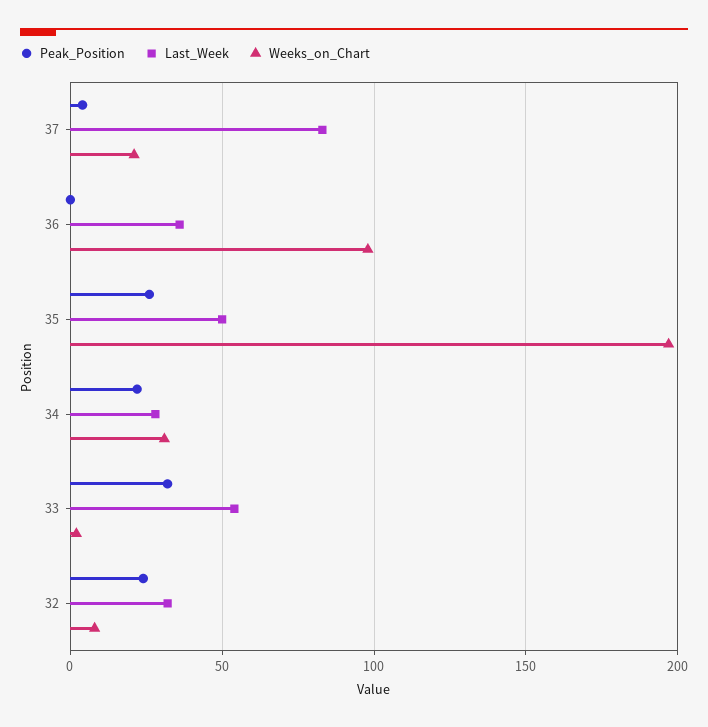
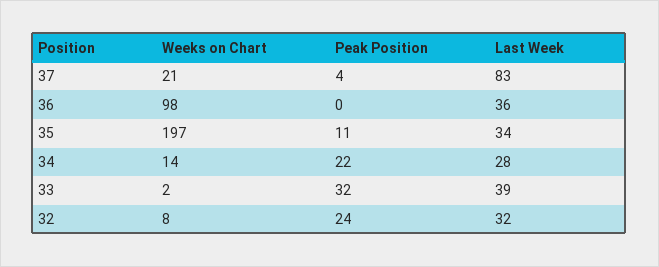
Peak_Position, 35: 25 -> 11
Last_Week, 35: 50 -> 34
Weeks_on_Chart, 34: 30 -> 14
Last_Week, 33: 55 -> 39

